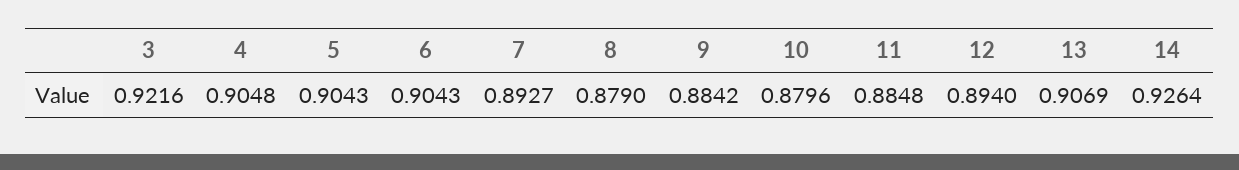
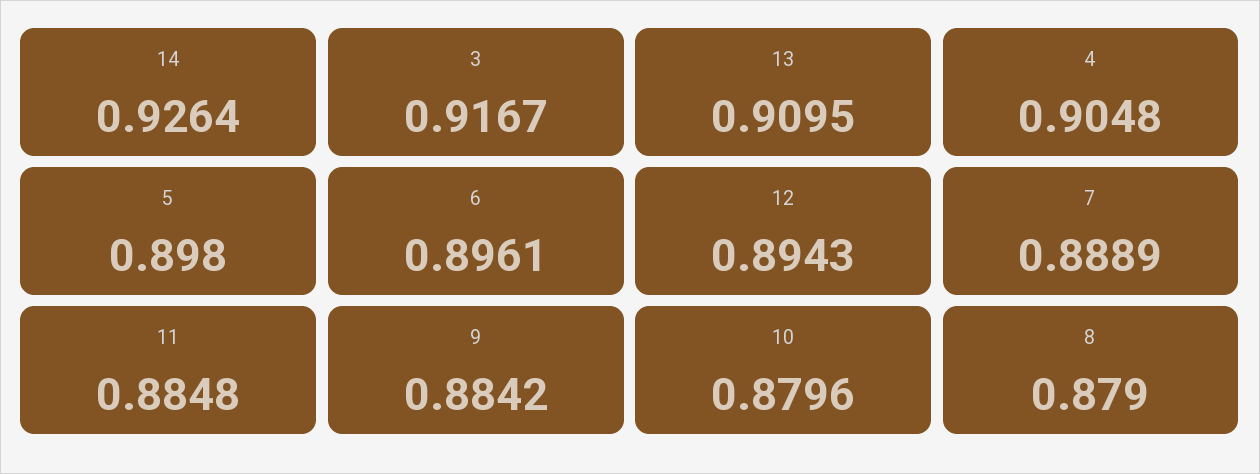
3: 0.9216 -> 0.9167
5: 0.9043 -> 0.898
6: 0.9043 -> 0.8961
7: 0.8927 -> 0.8889
12: 0.894 -> 0.8943
13: 0.9069 -> 0.9095

